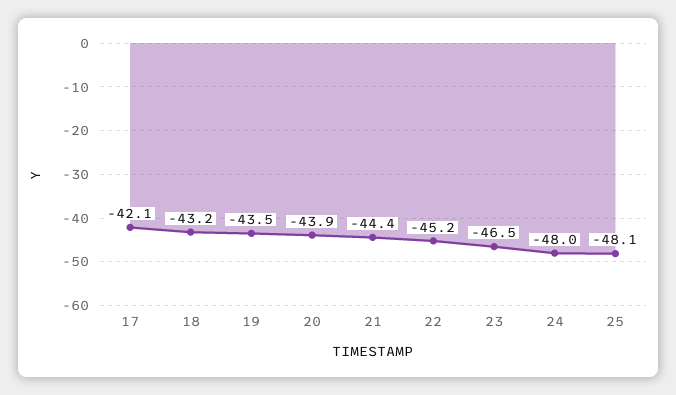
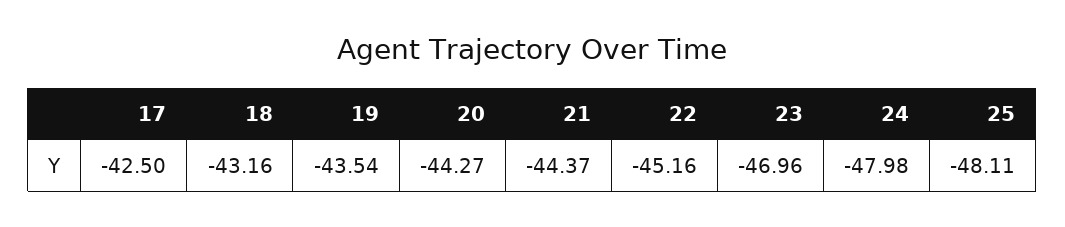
17: -42.1 -> -42.5
20: -43.9 -> -44.27
23: -46.5 -> -46.96

